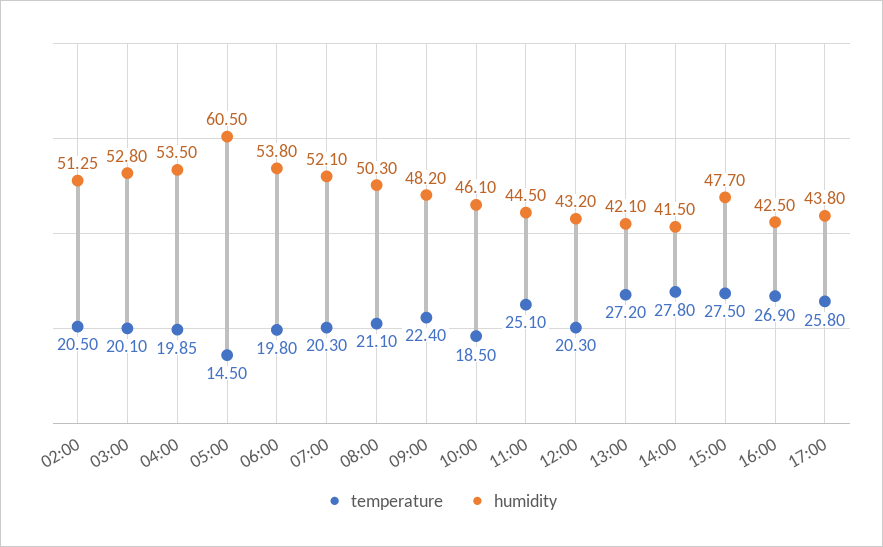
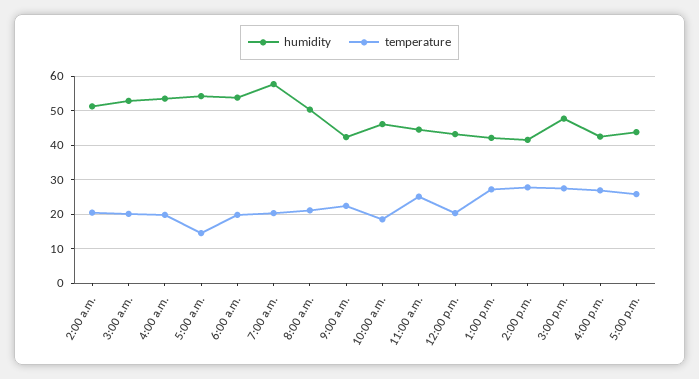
humidity, 05:00: 60.5 -> 54
humidity, 07:00: 52.1 -> 58
humidity, 09:00: 48.2 -> 42

